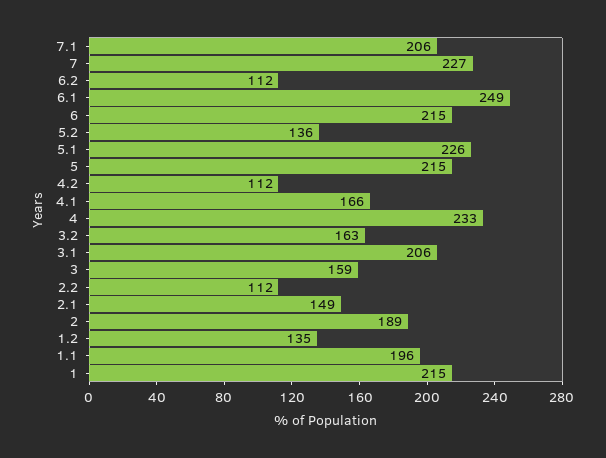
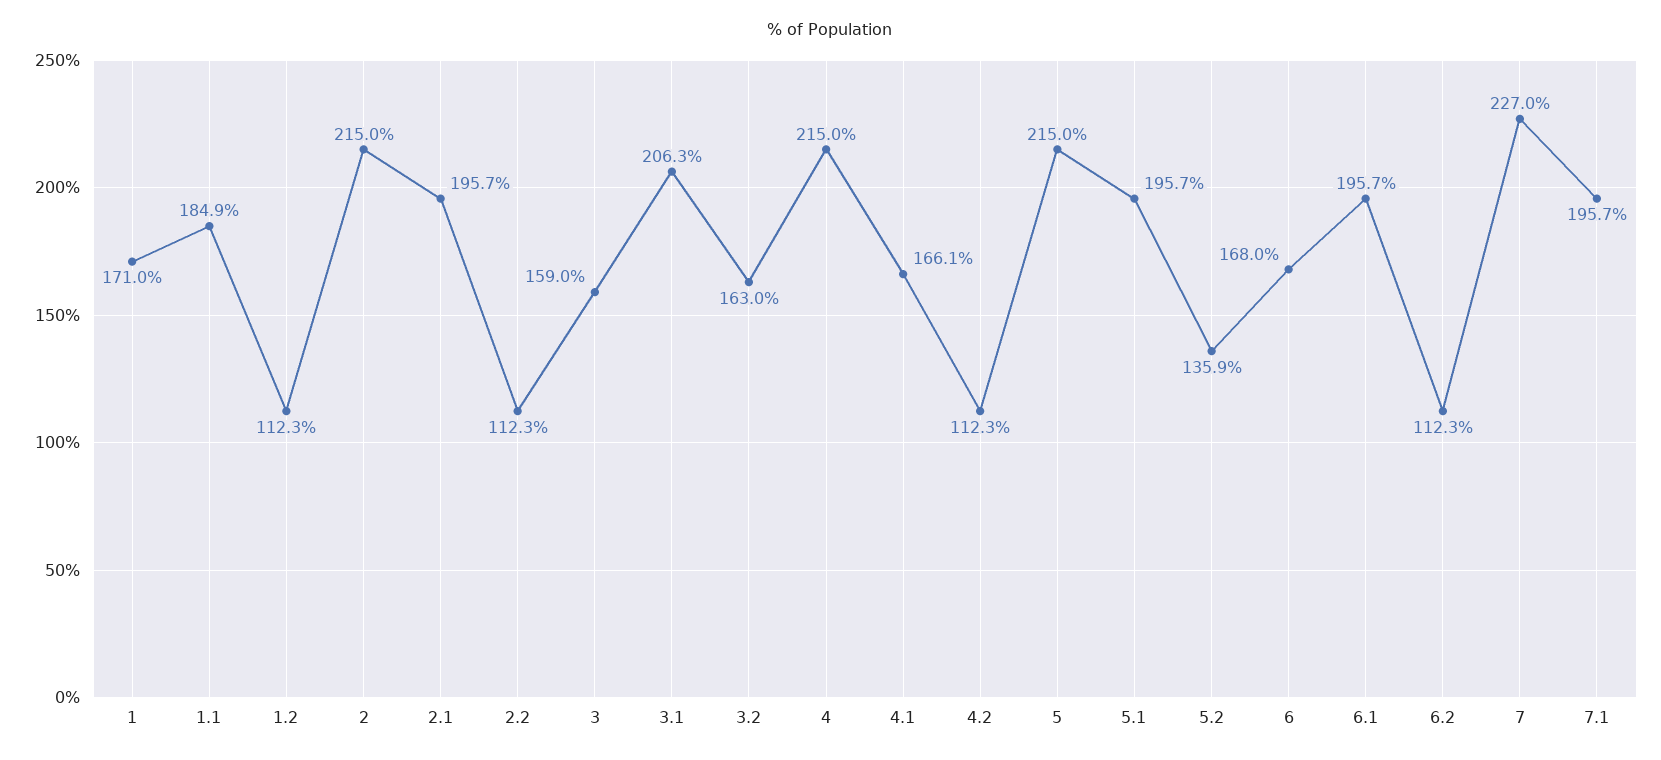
7.1: 206 -> 195.7
6.1: 249 -> 195.7
6: 215 -> 168
5.1: 226 -> 195.7
4: 233 -> 215
2.1: 149 -> 195.7
2: 189 -> 215
1.2: 135 -> 112.3
1.1: 196 -> 184.9
1: 215 -> 171

